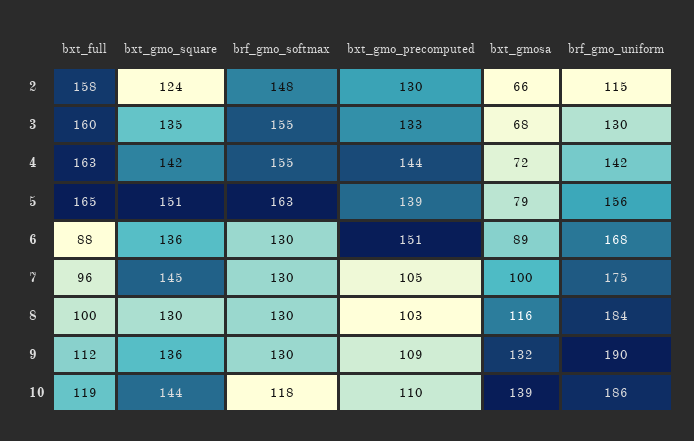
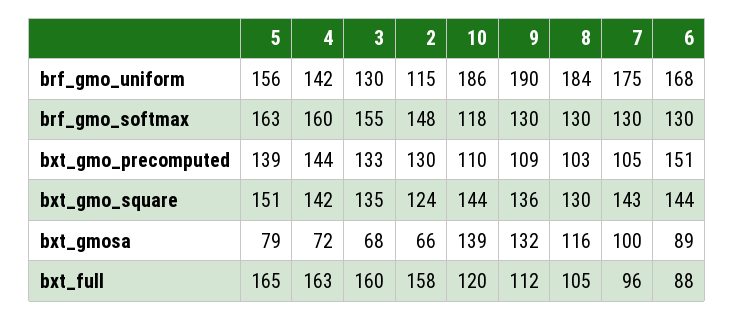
brf_gmo_softmax, 4: 155 -> 160
bxt_gmo_square, 6: 136 -> 144
bxt_gmo_square, 7: 145 -> 143
bxt_full, 8: 100 -> 105
bxt_full, 10: 119 -> 120

